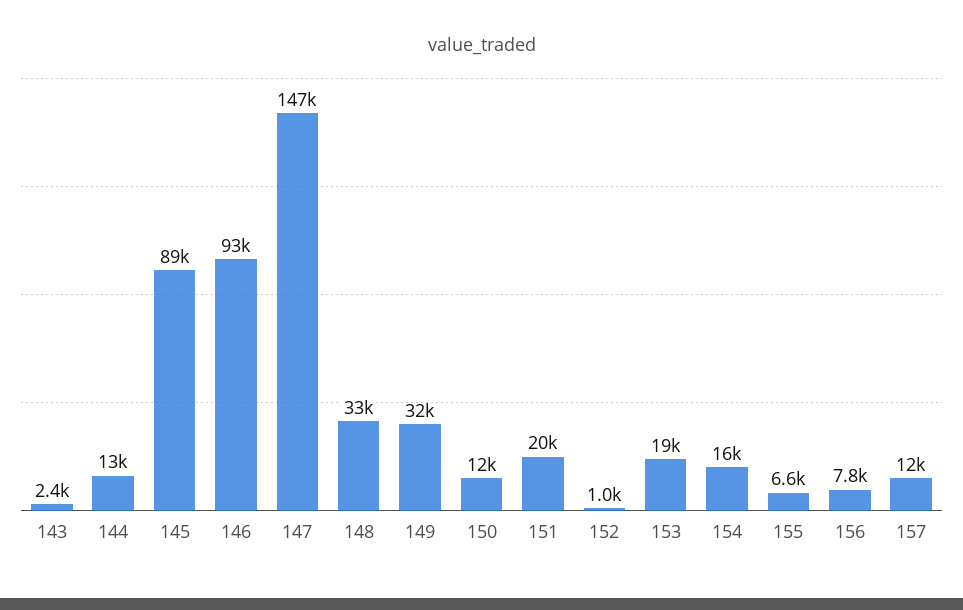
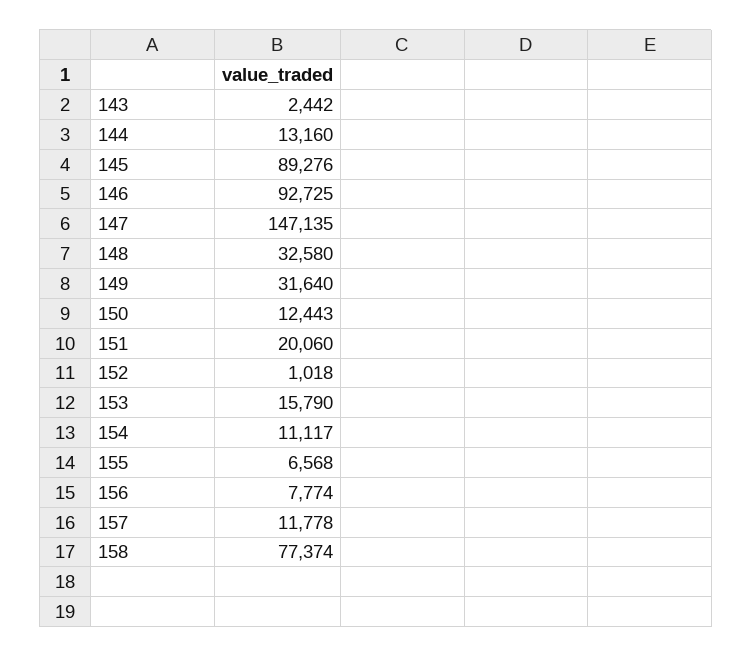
153: 19000 -> 15790
154: 16000 -> 11117
158: none -> 77374

